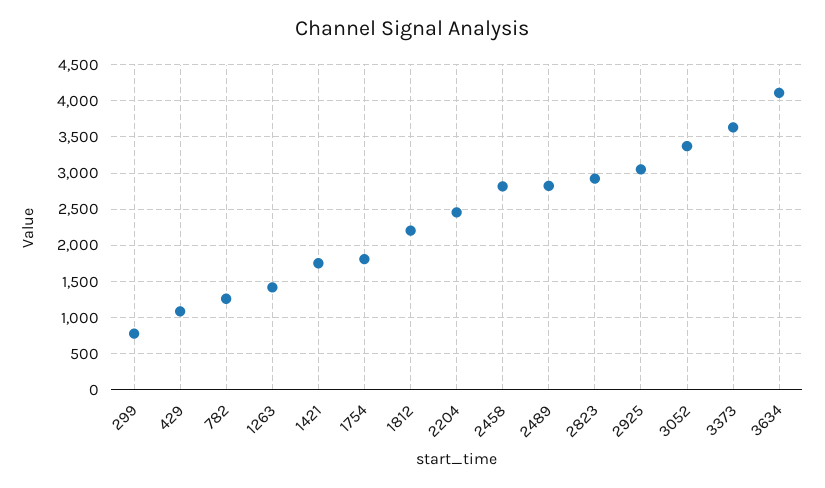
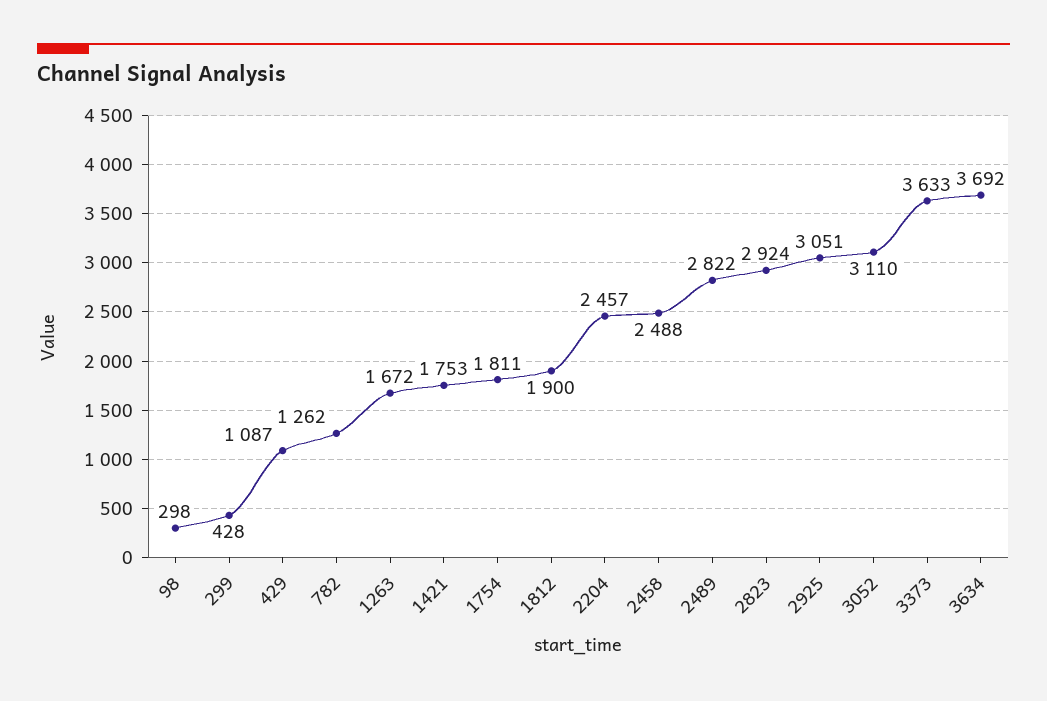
299: 800 -> 428
1263: 1400 -> 1672
1812: 2200 -> 1900
2458: 2800 -> 2488
3052: 3400 -> 3110
3634: 4100 -> 3692
98: none -> 298

